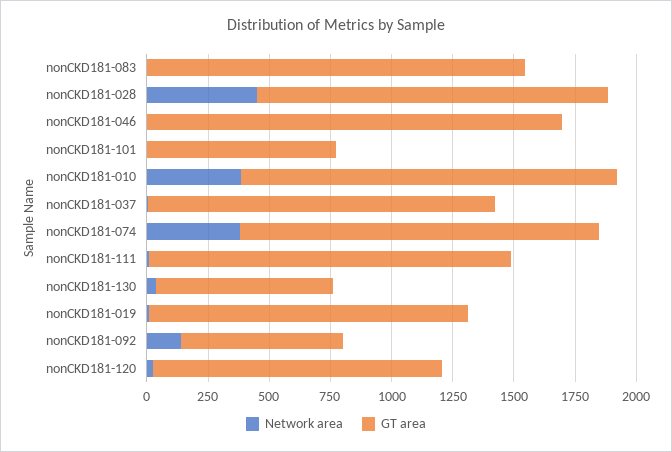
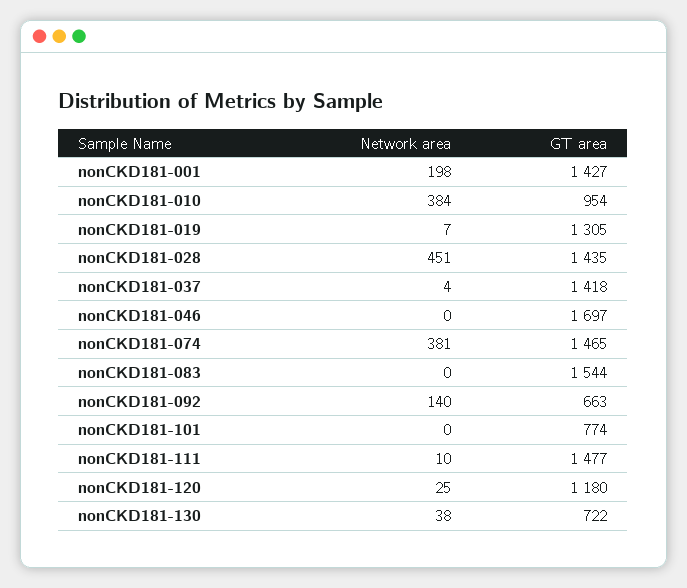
GT area, nonCKD181-010: 1550 -> 954
Network area, nonCKD181-001: none -> 198
GT area, nonCKD181-001: none -> 1427

